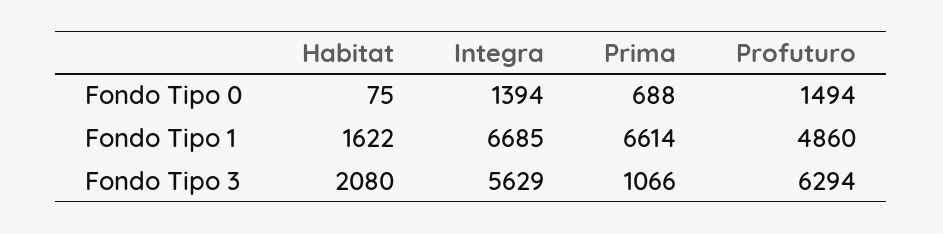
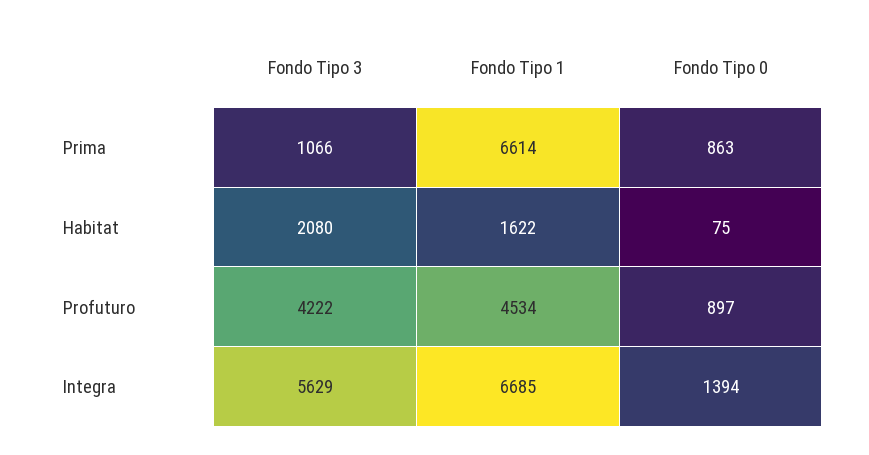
Prima, Fondo Tipo 0: 688 -> 863
Profuturo, Fondo Tipo 0: 1494 -> 897
Profuturo, Fondo Tipo 1: 4860 -> 4534
Profuturo, Fondo Tipo 3: 6294 -> 4222

